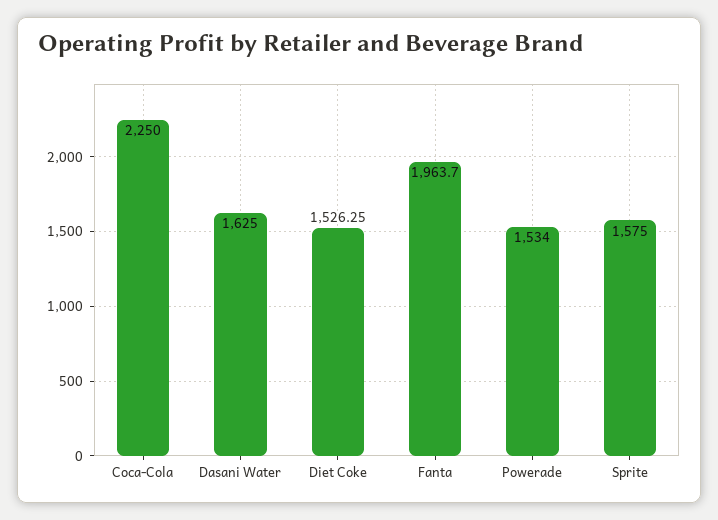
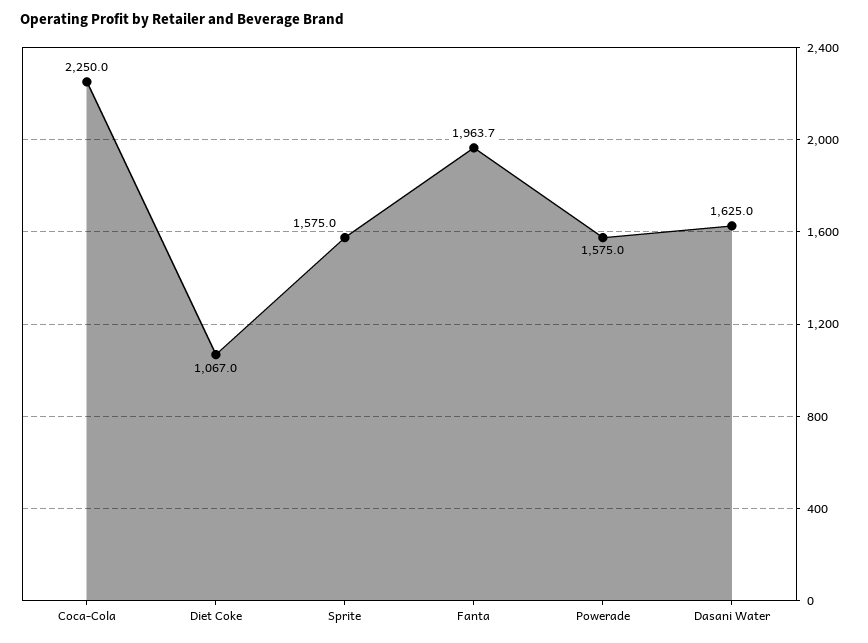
Diet Coke: 1526.25 -> 1067
Powerade: 1534 -> 1575

